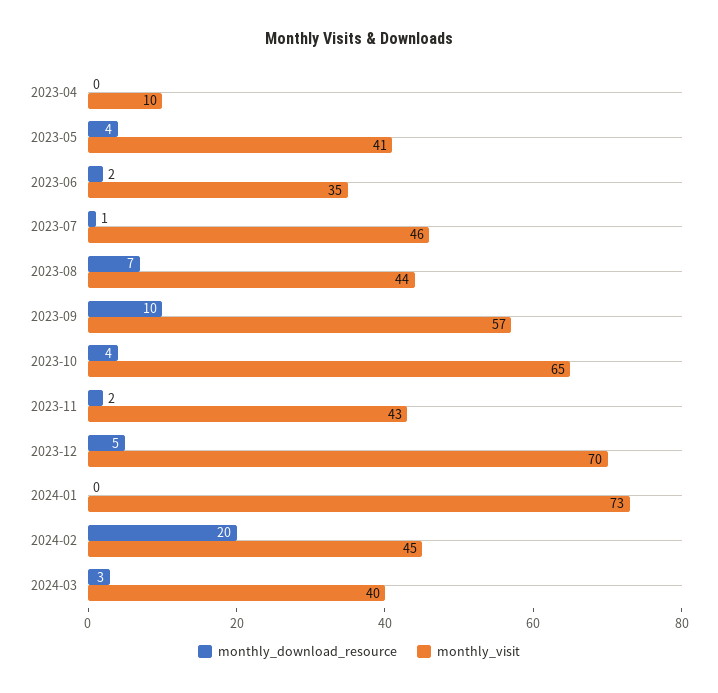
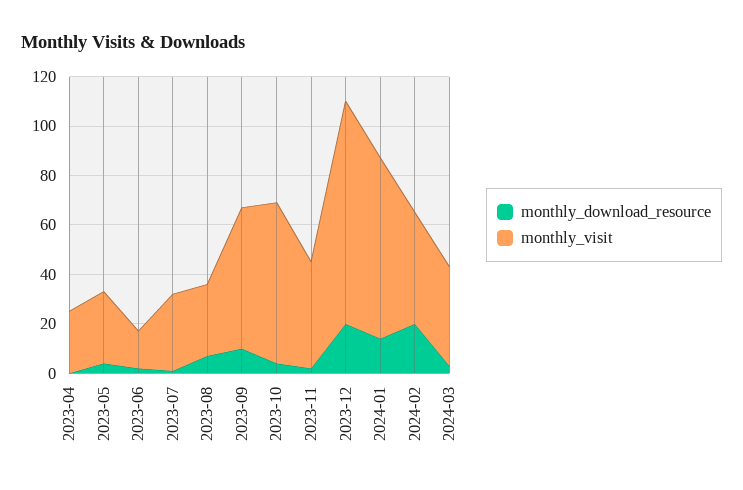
monthly_visit, 2023-04: 10 -> 25
monthly_visit, 2023-05: 41 -> 30
monthly_visit, 2023-06: 35 -> 15
monthly_visit, 2023-07: 46 -> 30
monthly_visit, 2023-08: 44 -> 30
monthly_download_resource, 2023-12: 5 -> 20
monthly_visit, 2023-12: 70 -> 90
monthly_download_resource, 2024-01: 0 -> 15

